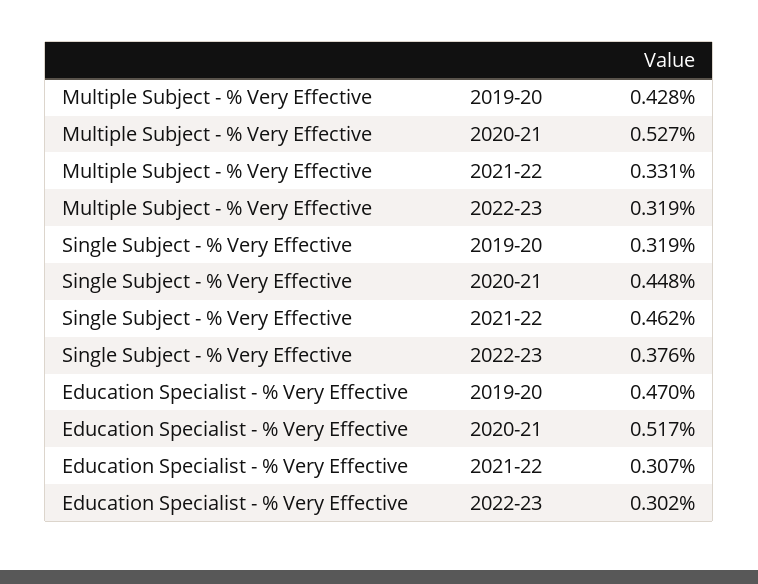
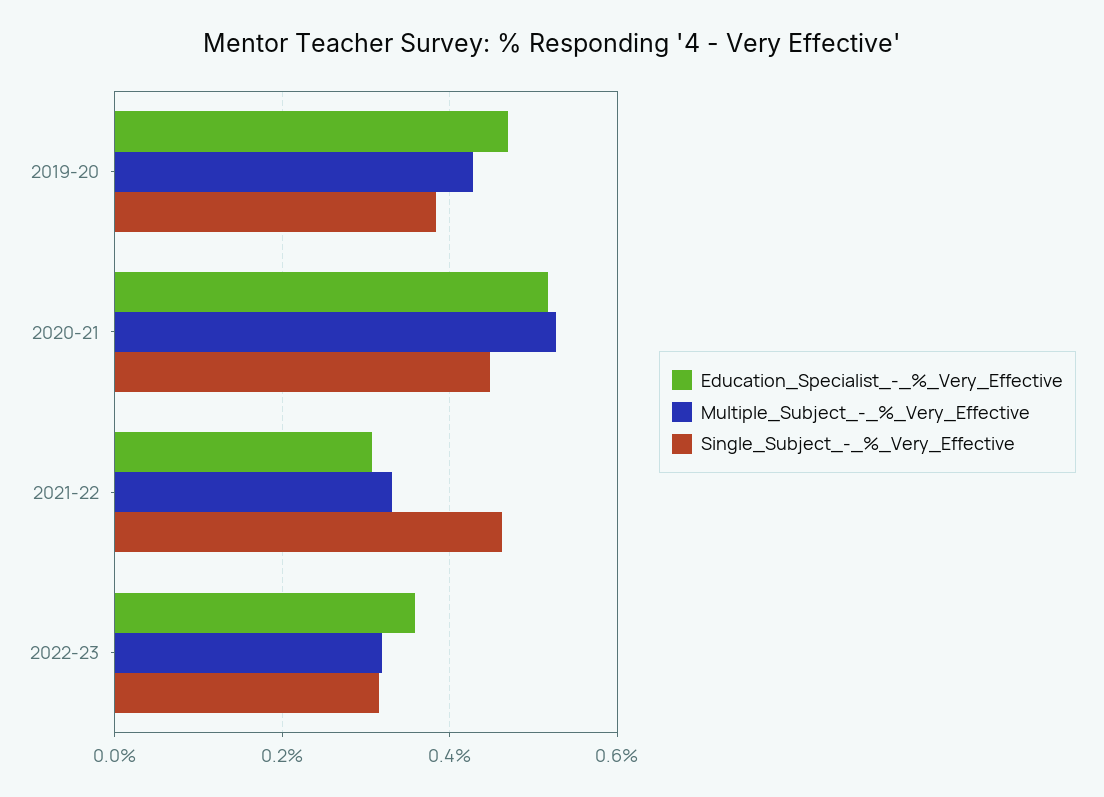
Single Subject - % Very Effective, 2019-20: 0.319 -> 0.38
Single Subject - % Very Effective, 2022-23: 0.376 -> 0.32
Education Specialist - % Very Effective, 2022-23: 0.302 -> 0.36

